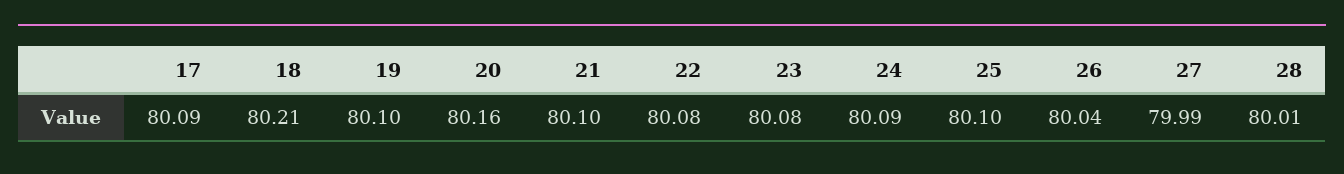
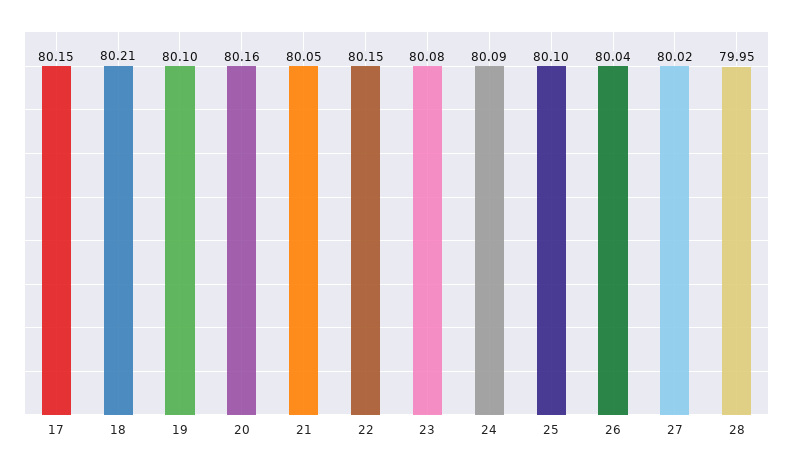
17: 80.09 -> 80.15
21: 80.1 -> 80.05
22: 80.08 -> 80.15
27: 79.99 -> 80.02
28: 80.01 -> 79.95

